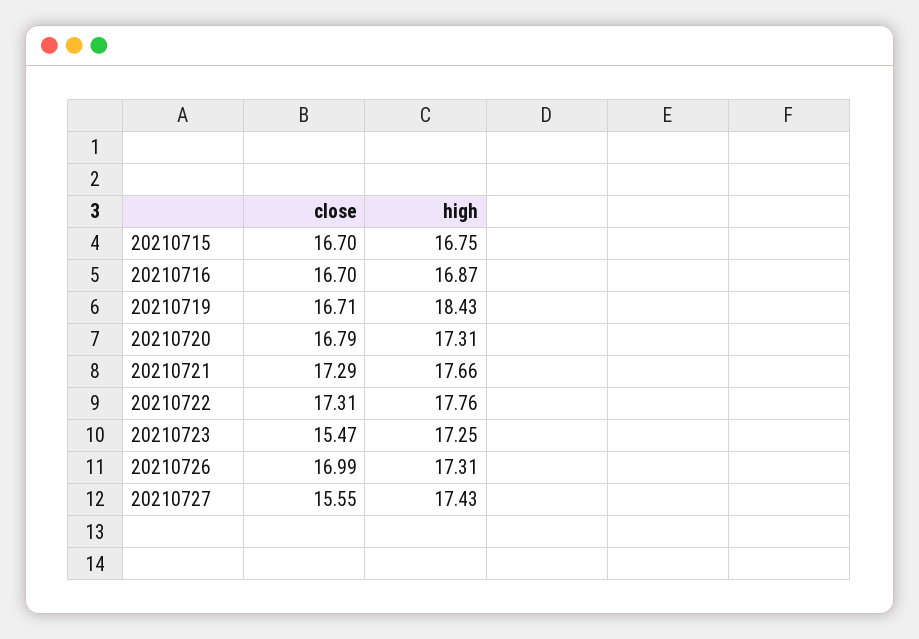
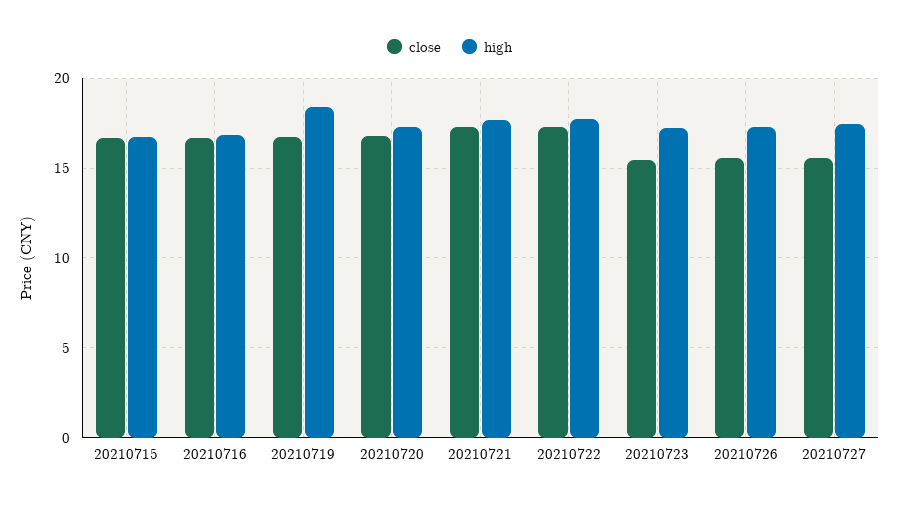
close, 20210726: 16.99 -> 15.5

